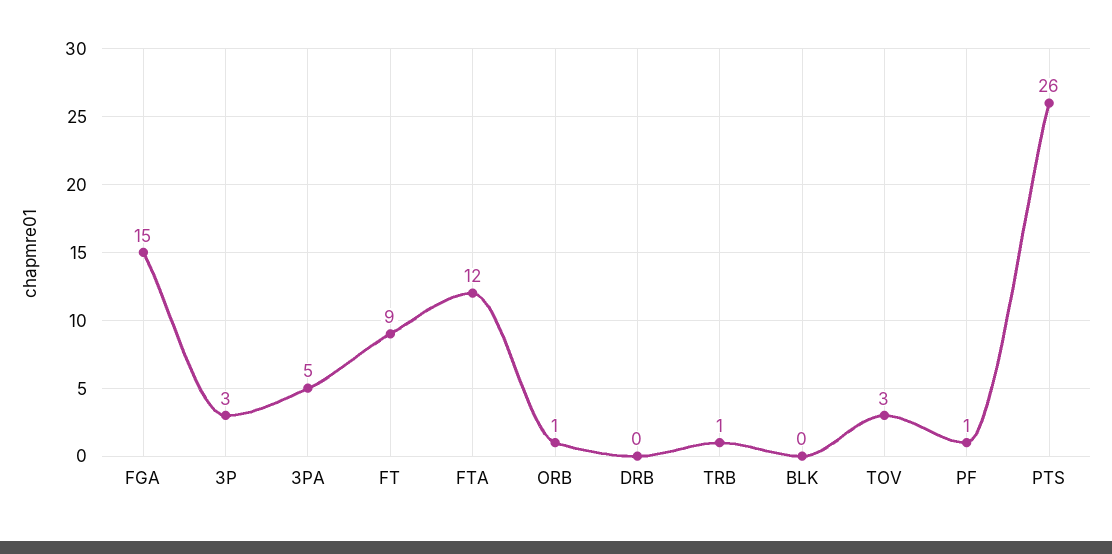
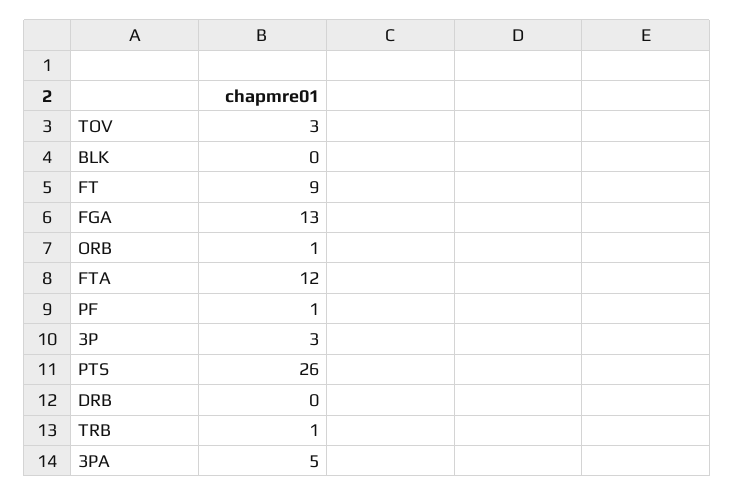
FGA: 15 -> 13

